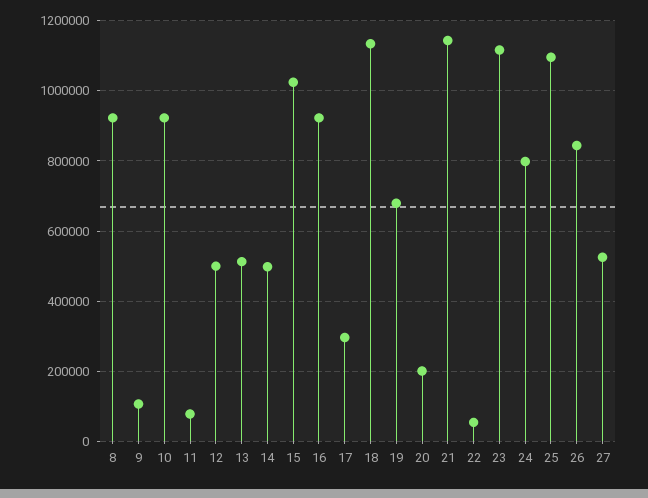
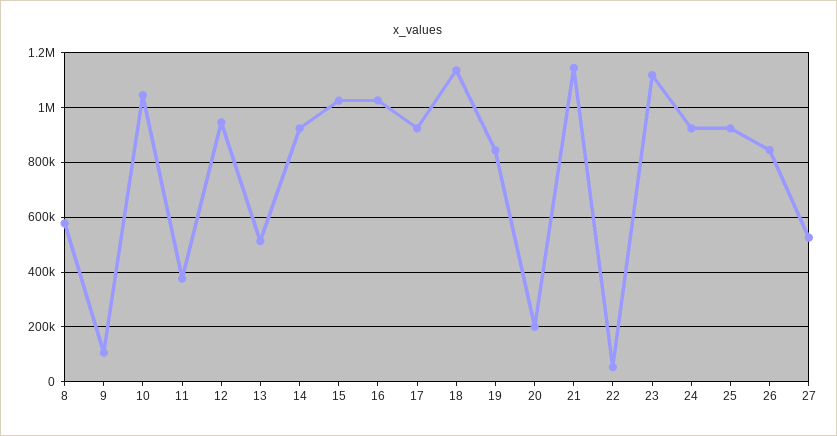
8: 920000 -> 575000
10: 920000 -> 1050000
11: 80000 -> 375000
12: 500000 -> 950000
14: 500000 -> 925000
16: 920000 -> 1025000
17: 300000 -> 925000
19: 680000 -> 850000
24: 800000 -> 925000
25: 1100000 -> 925000

